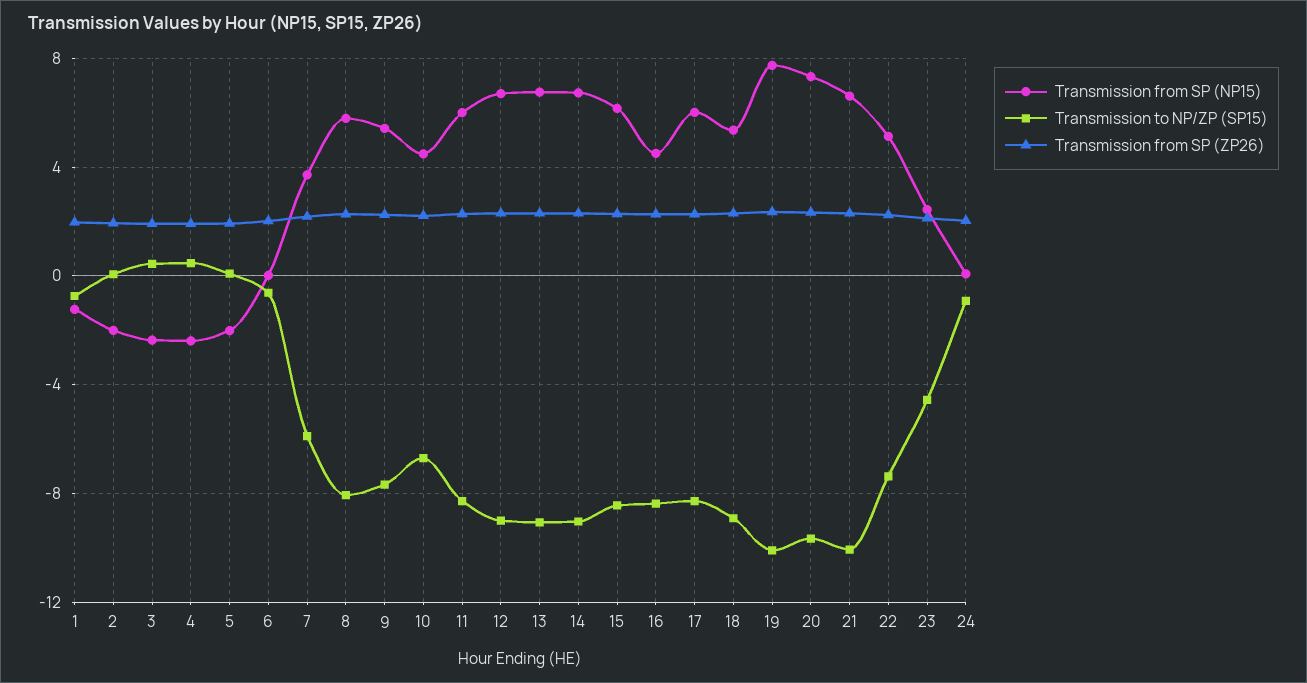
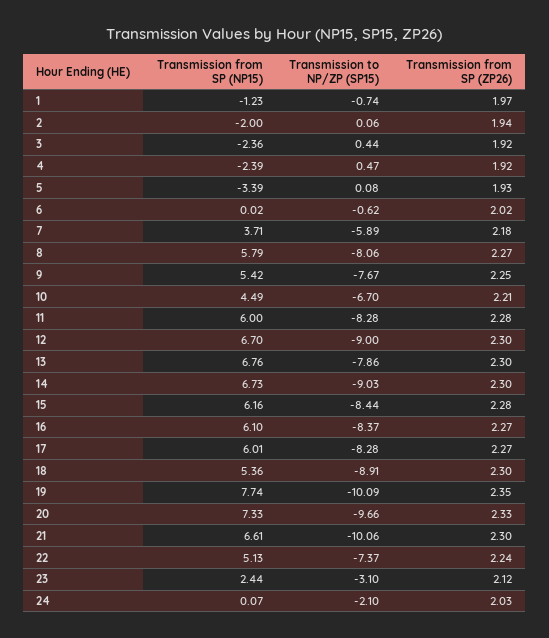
Transmission from SP (NP15), 5: -2 -> -3.39
Transmission to NP/ZP (SP15), 13: -9 -> -7.86
Transmission from SP (NP15), 16: 4.5 -> 6.1
Transmission to NP/ZP (SP15), 23: -4.5 -> -3.1
Transmission to NP/ZP (SP15), 24: -1 -> -2.1

